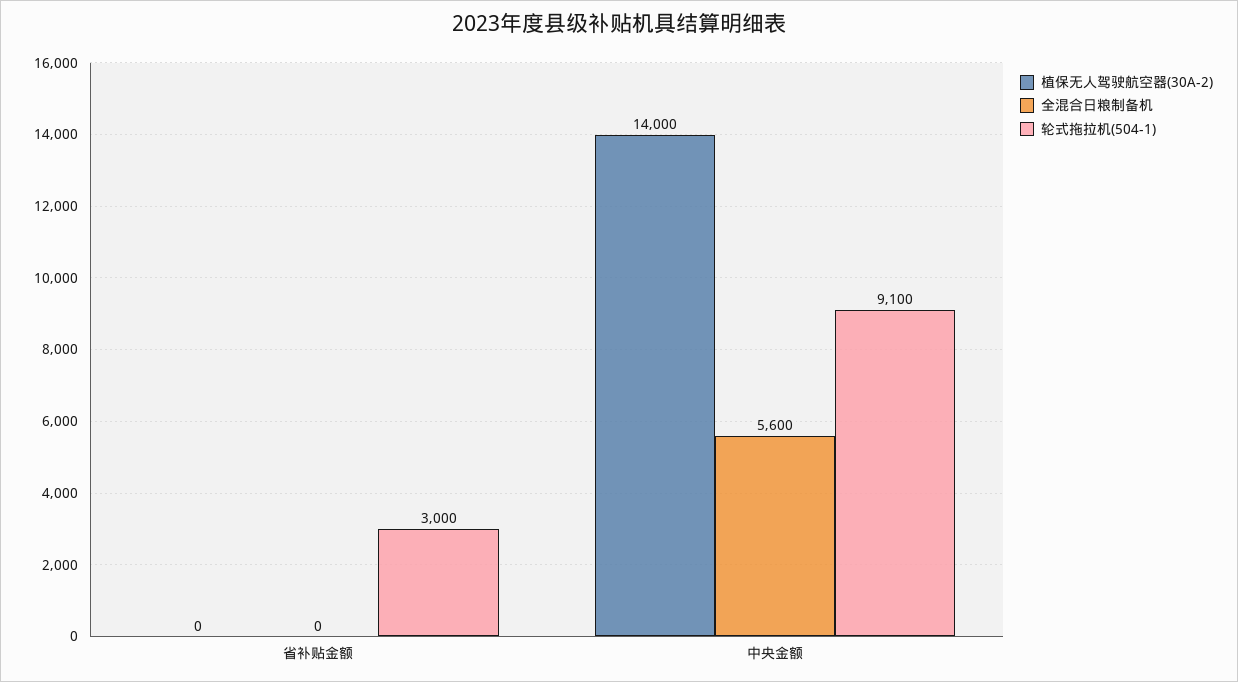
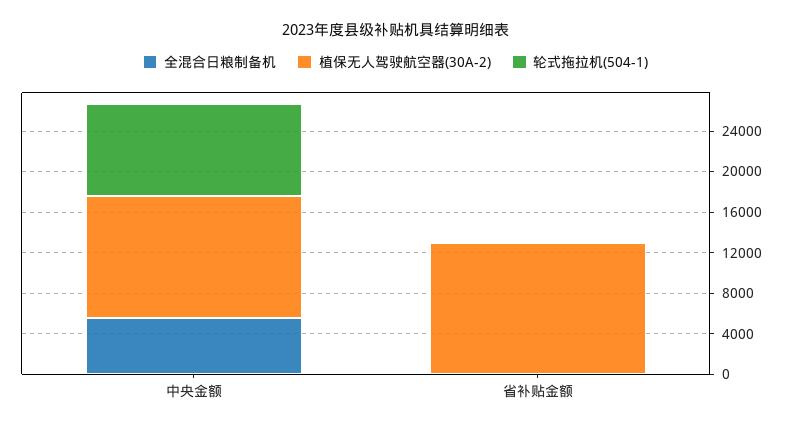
植保无人驾驶航空器(30A-2), 省补贴金额: 0 -> 13000
轮式拖拉机(504-1), 省补贴金额: 3000 -> 0
植保无人驾驶航空器(30A-2), 中央金额: 14000 -> 12000

